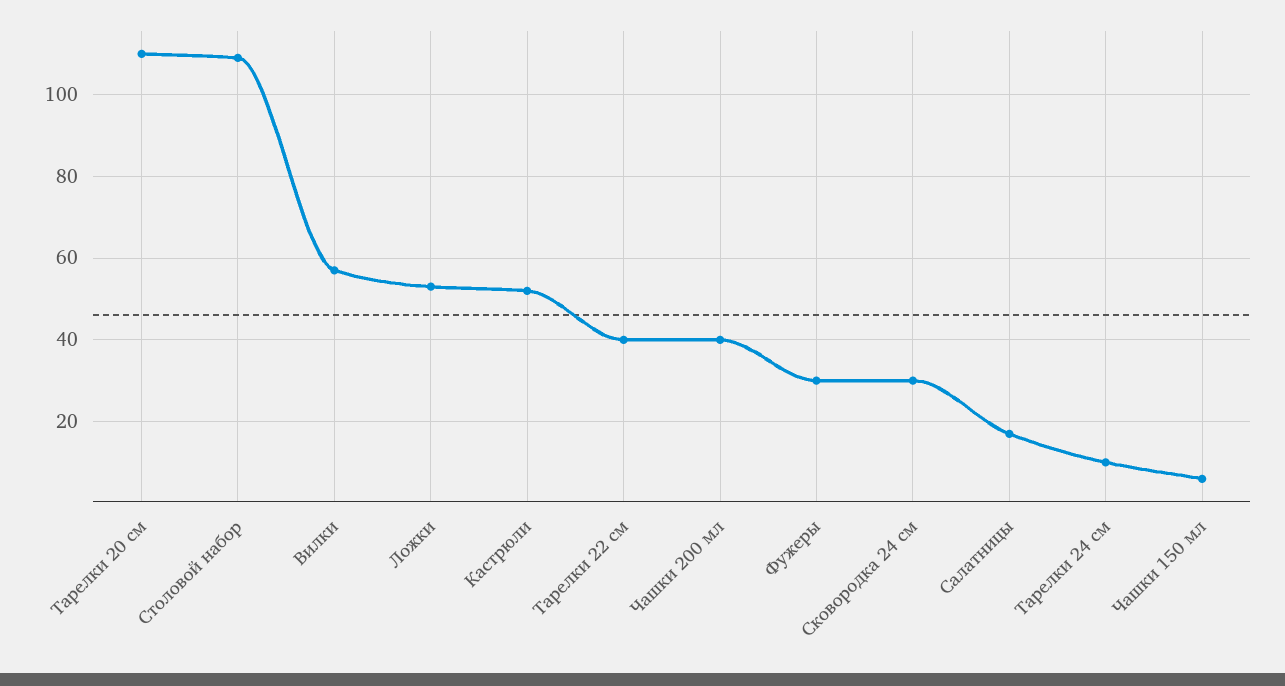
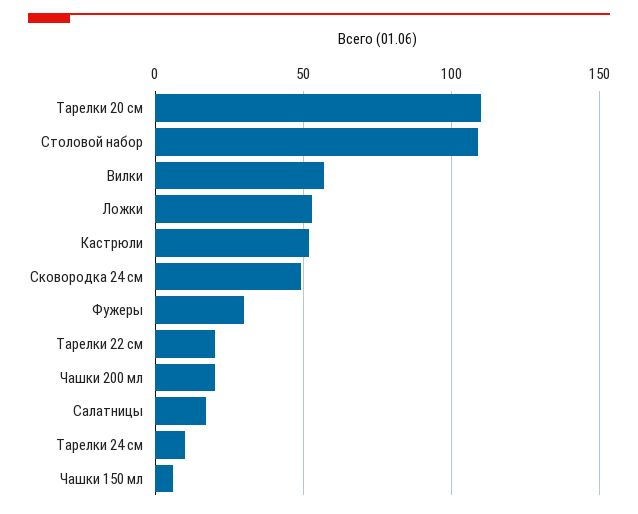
Тарелки 22 см: 40 -> 20
Чашки 200 мл: 40 -> 20
Сковородка 24 см: 30 -> 50

